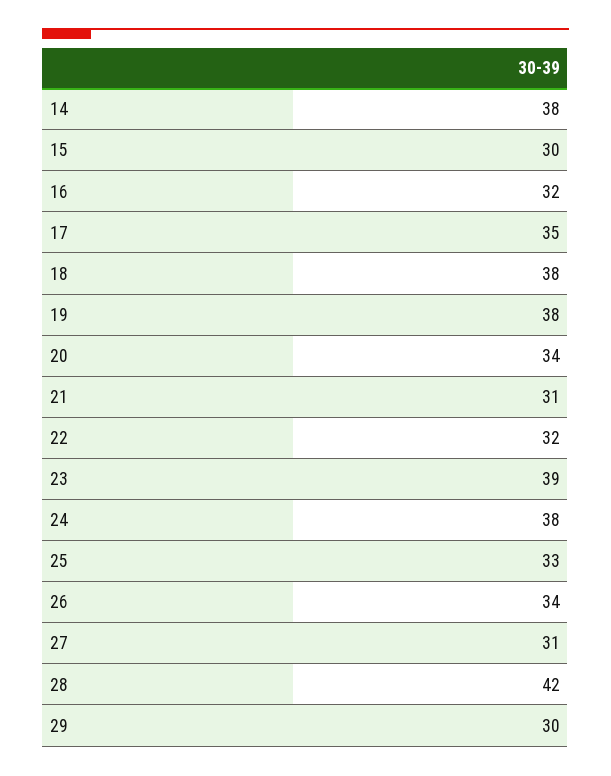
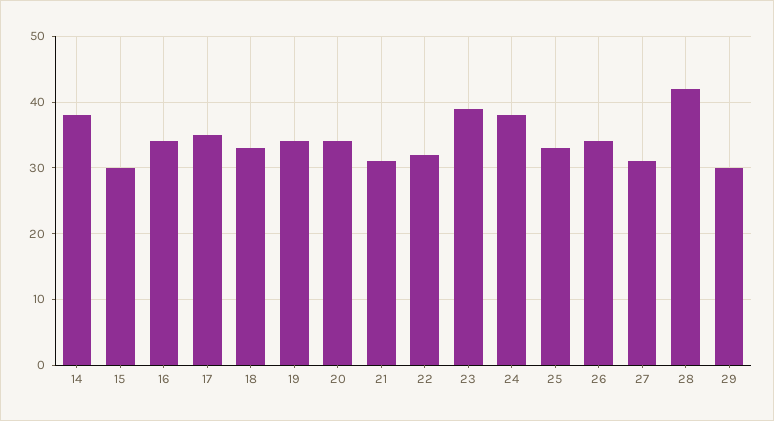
16: 32 -> 34
18: 38 -> 33
19: 38 -> 34

